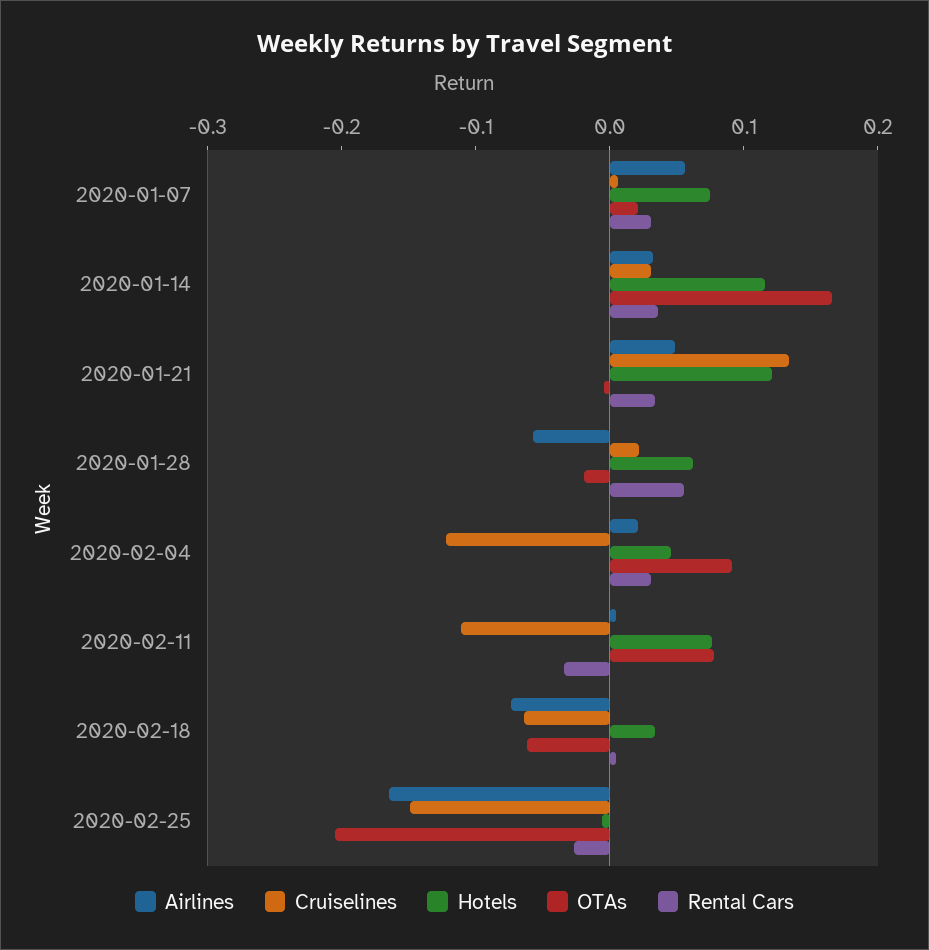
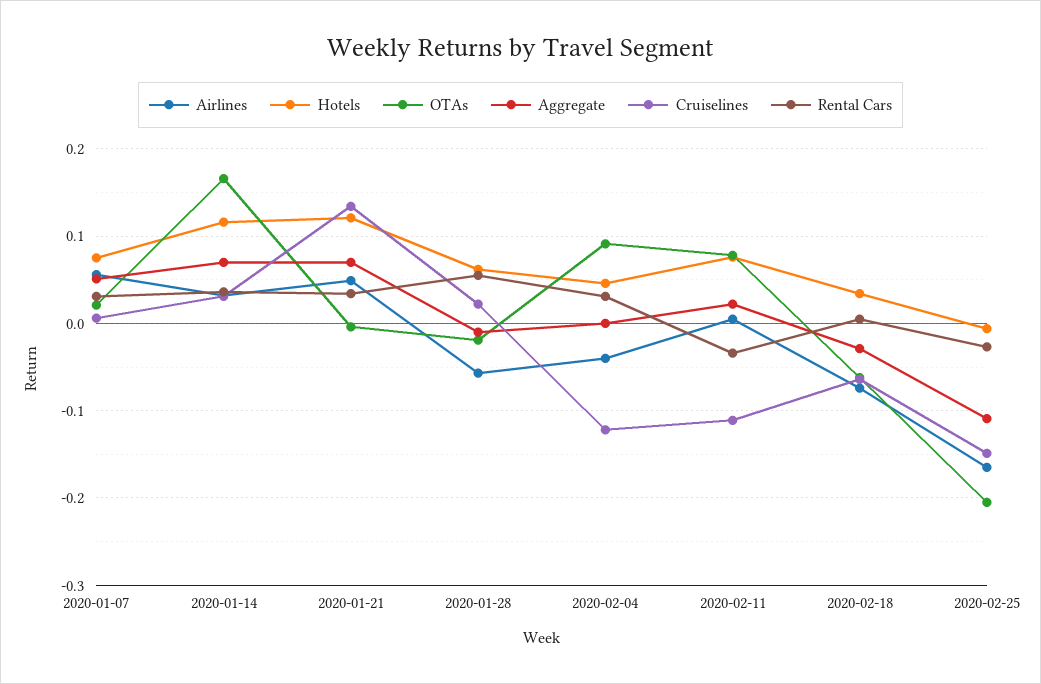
Airlines, 2020-02-04: 0.02 -> -0.04
Aggregate, 2020-01-07: none -> 0.05
Aggregate, 2020-01-14: none -> 0.07
Aggregate, 2020-01-21: none -> 0.07
Aggregate, 2020-01-28: none -> -0.01
Aggregate, 2020-02-04: none -> 0
Aggregate, 2020-02-11: none -> 0.02
Aggregate, 2020-02-18: none -> -0.03
Aggregate, 2020-02-25: none -> -0.11

